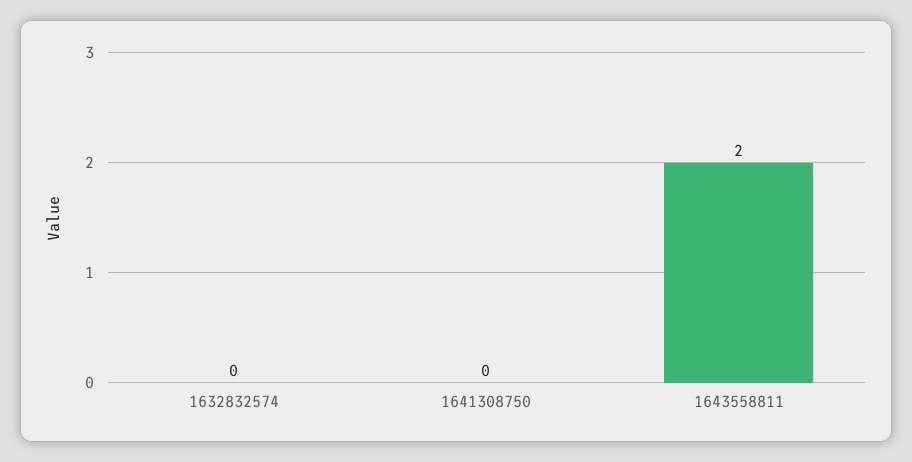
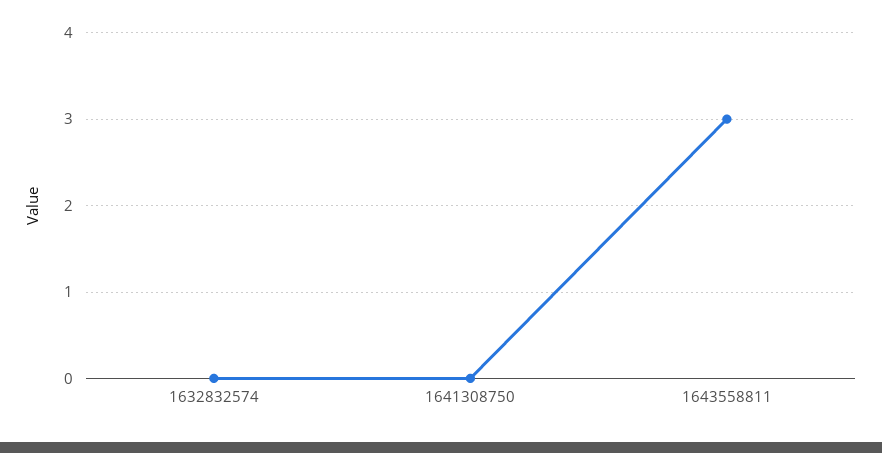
1643558811: 2 -> 3

